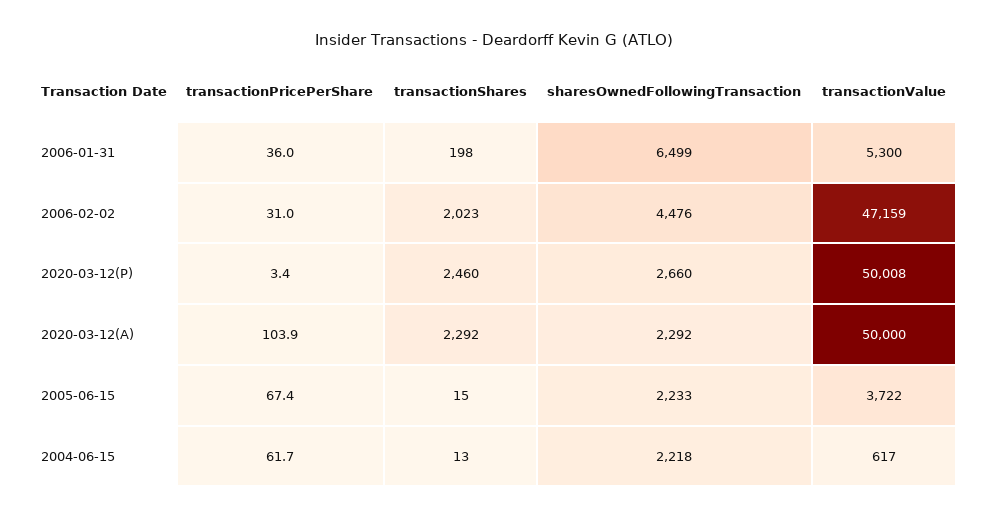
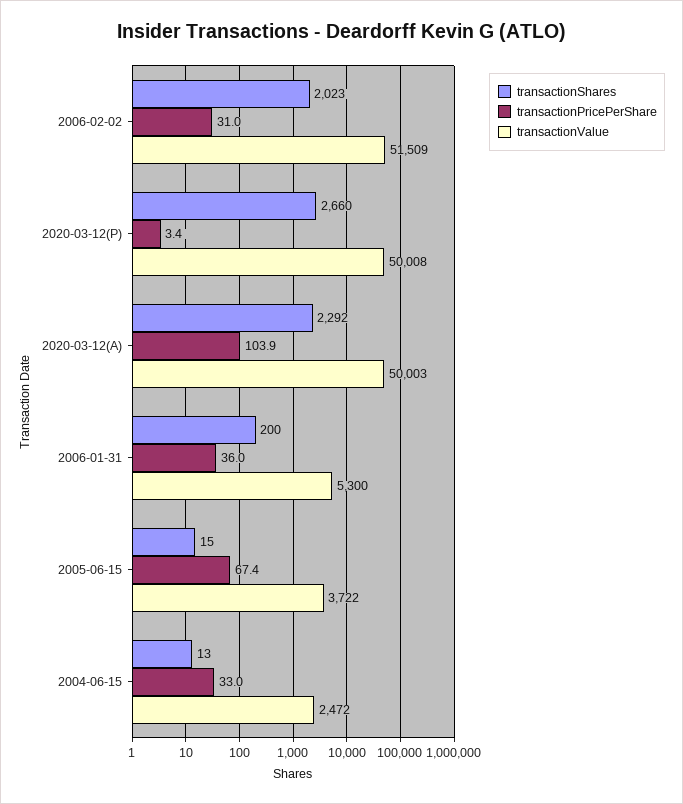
transactionShares, 2006-01-31: 198 -> 200
sharesOwnedFollowingTransaction, 2006-01-31: 6499 -> none
sharesOwnedFollowingTransaction, 2006-02-02: 4476 -> none
transactionValue, 2006-02-02: 47159 -> 51509
transactionShares, 2020-03-12(P): 2460 -> 2660
sharesOwnedFollowingTransaction, 2020-03-12(P): 2660 -> none
sharesOwnedFollowingTransaction, 2020-03-12(A): 2292 -> none
transactionValue, 2020-03-12(A): 50000 -> 50003
sharesOwnedFollowingTransaction, 2005-06-15: 2233 -> none
transactionPricePerShare, 2004-06-15: 61.7 -> 33
sharesOwnedFollowingTransaction, 2004-06-15: 2218 -> none
transactionValue, 2004-06-15: 617 -> 2472

